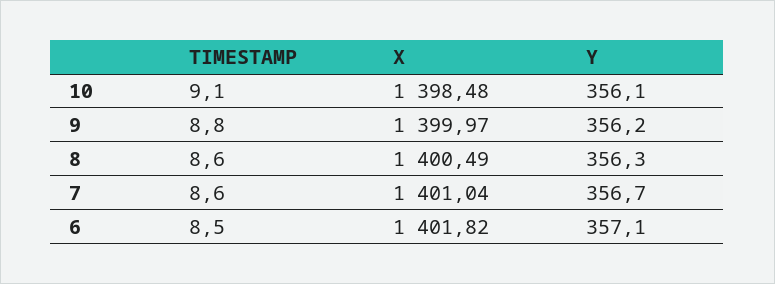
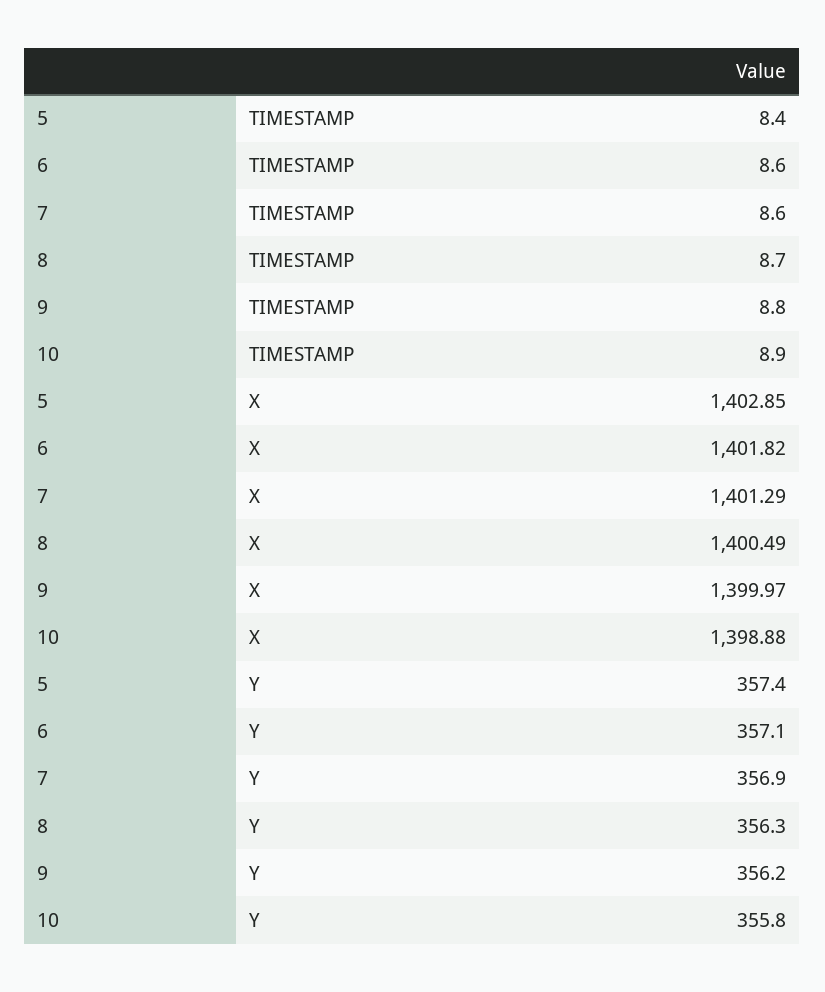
TIMESTAMP, 10: 9.1 -> 8.9
X, 10: 1398.48 -> 1398.88
Y, 10: 356.1 -> 355.8
TIMESTAMP, 8: 8.6 -> 8.7
X, 7: 1401.04 -> 1401.29
Y, 7: 356.7 -> 356.9
TIMESTAMP, 6: 8.5 -> 8.6
TIMESTAMP, 5: none -> 8.4
X, 5: none -> 1402.85
Y, 5: none -> 357.4

